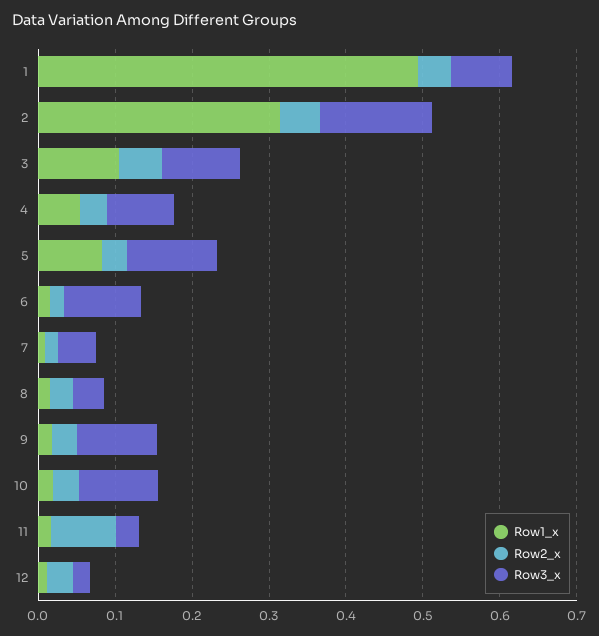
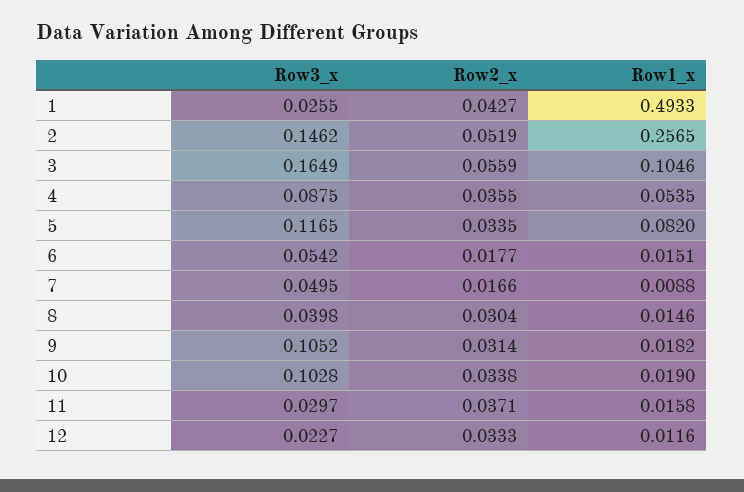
Row3_x, 1: 0.08 -> 0.0255
Row1_x, 2: 0.32 -> 0.2565
Row3_x, 3: 0.1 -> 0.1649
Row3_x, 6: 0.1 -> 0.0542
Row2_x, 11: 0.08 -> 0.0371

